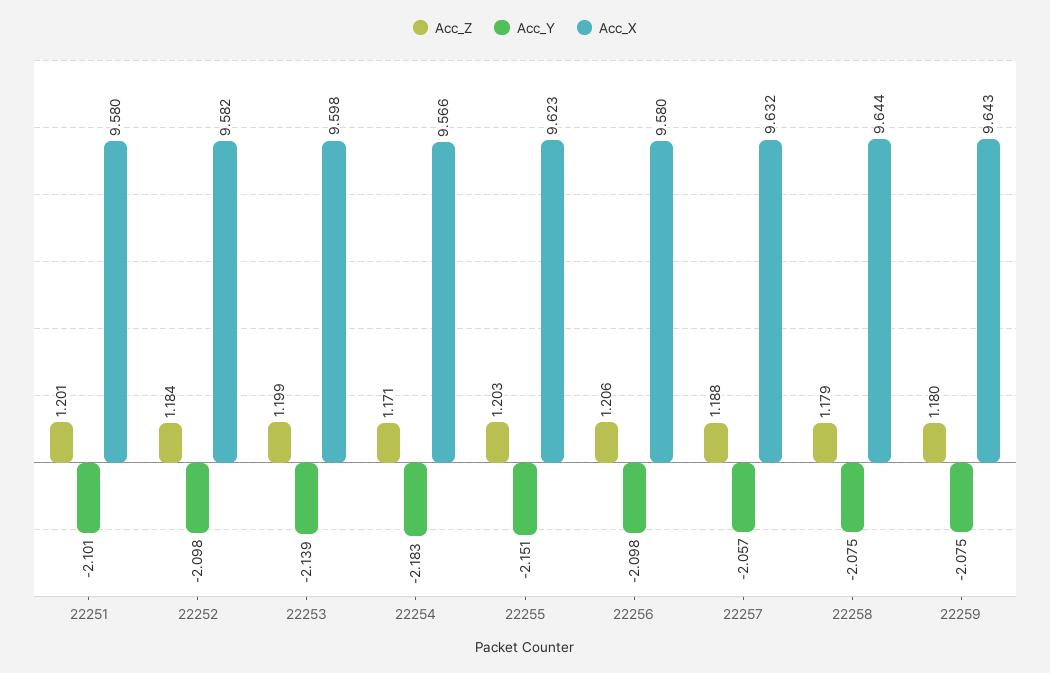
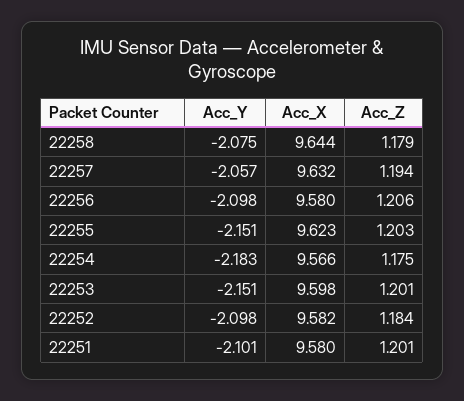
Acc_Z, 22253: 1.199 -> 1.201
Acc_Y, 22253: -2.139 -> -2.151
Acc_Z, 22254: 1.171 -> 1.175
Acc_Z, 22257: 1.188 -> 1.194
Acc_Z, 22259: 1.18 -> none
Acc_Y, 22259: -2.075 -> none
Acc_X, 22259: 9.643 -> none

